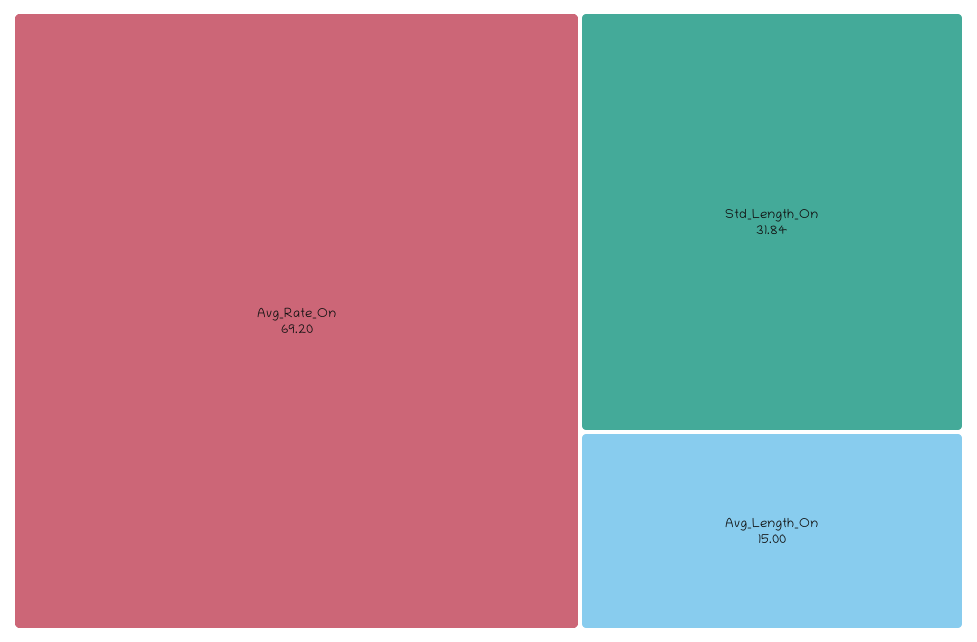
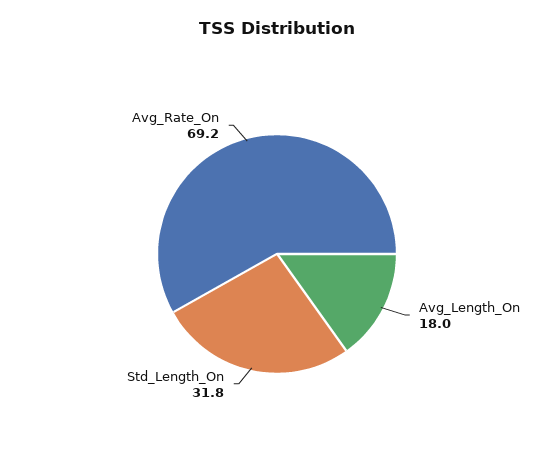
Avg_Length_On: 15 -> 18

